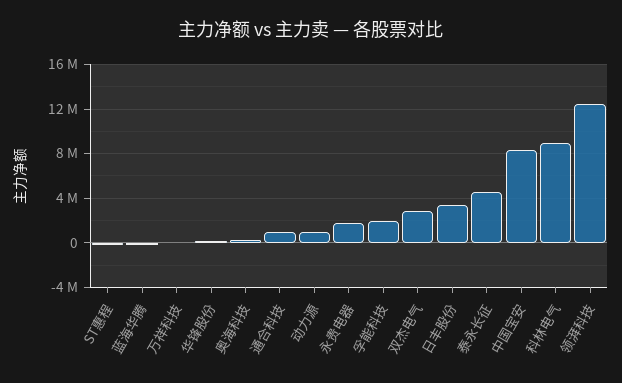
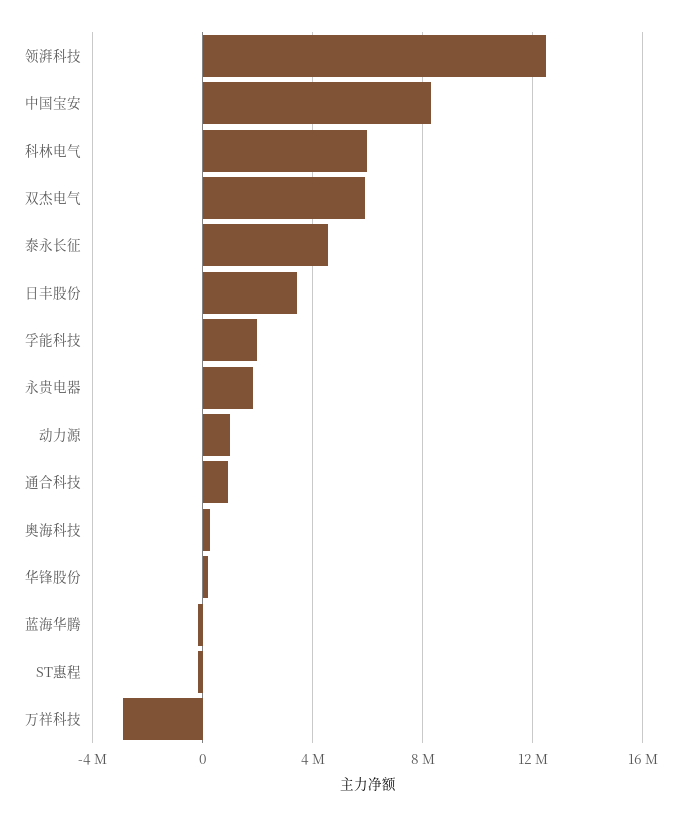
万祥科技: 0 -> -3000000
双杰电气: 3000000 -> 6000000
科林电气: 9000000 -> 6000000

